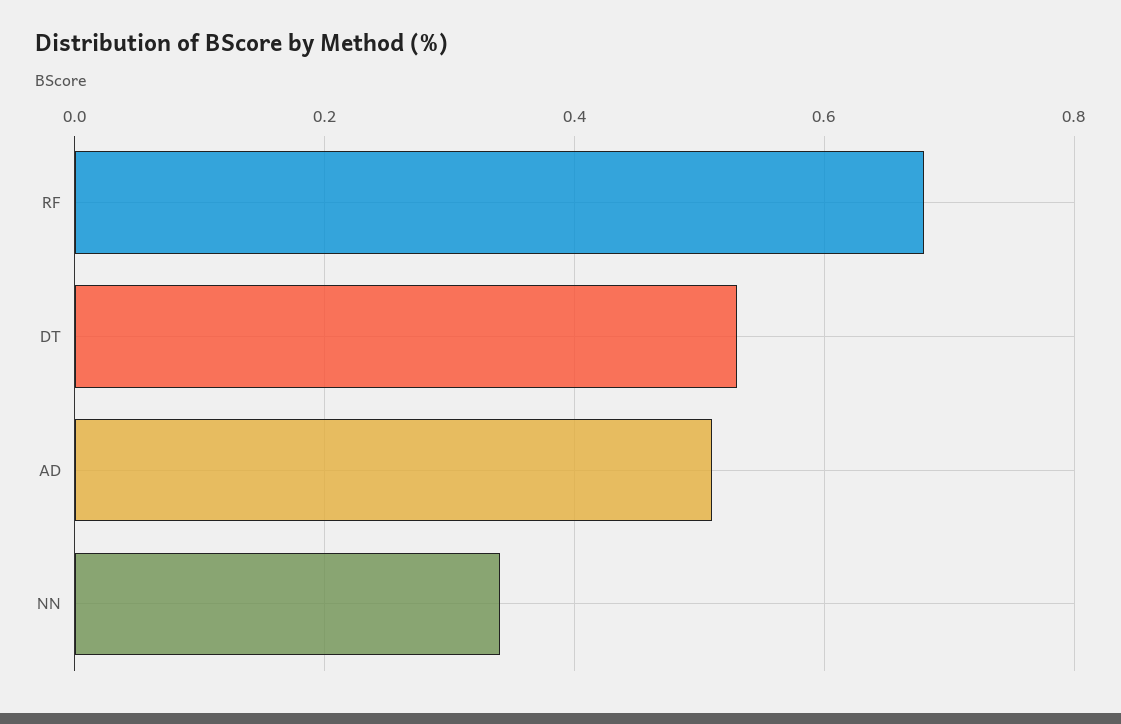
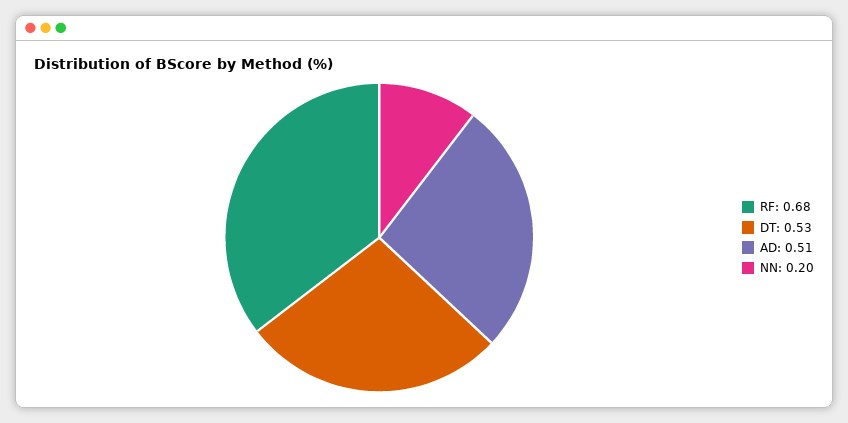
NN: 0.35 -> 0.2

